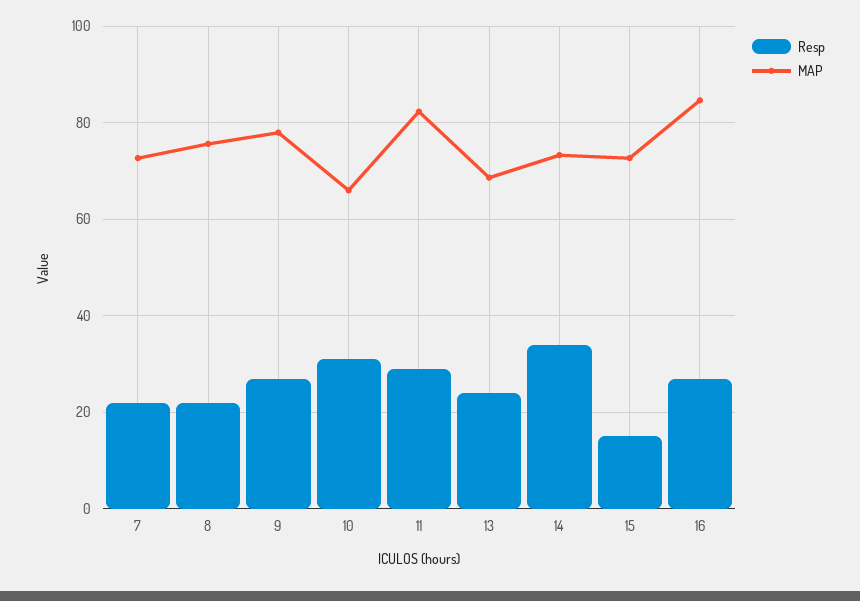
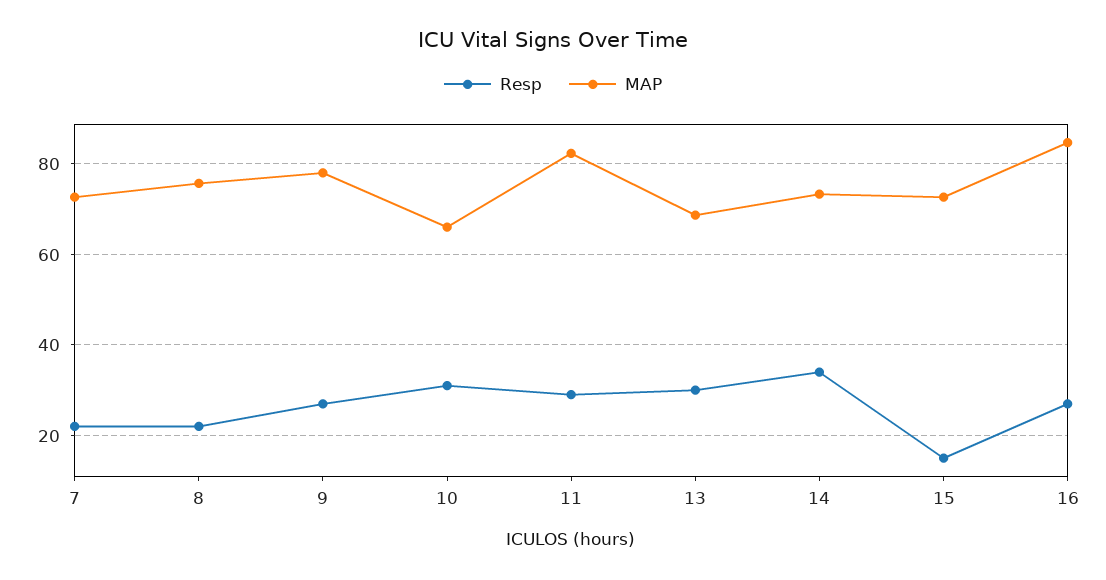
Resp, 13: 24 -> 30

